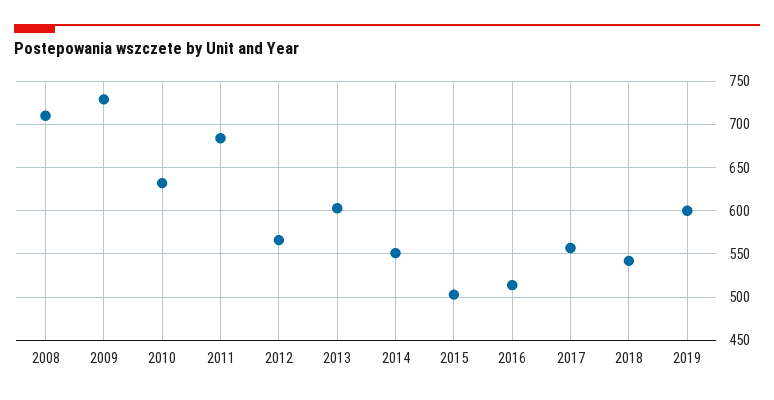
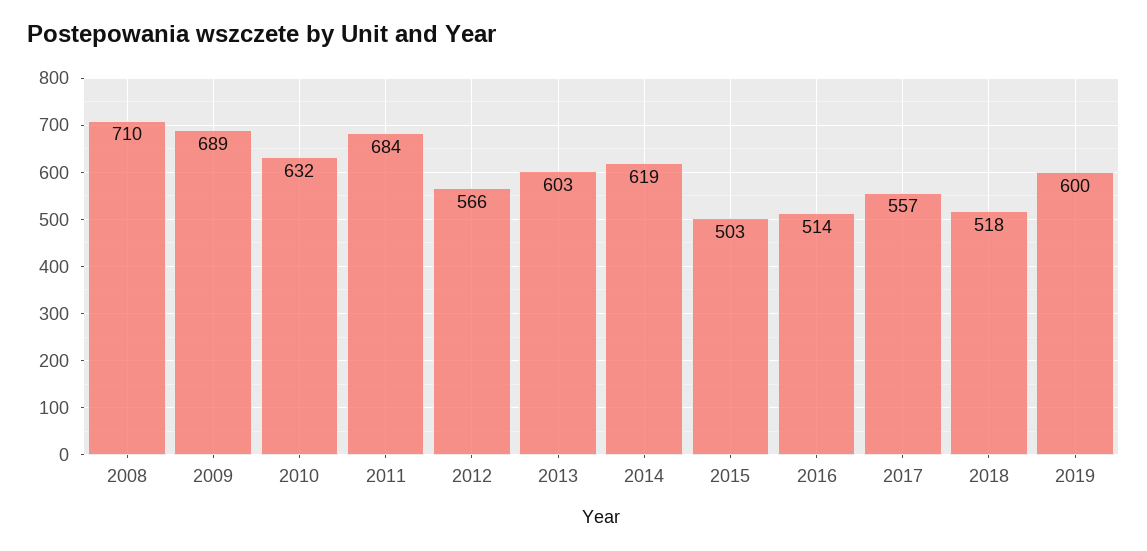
2009: 730 -> 689
2014: 550 -> 619
2018: 540 -> 518

